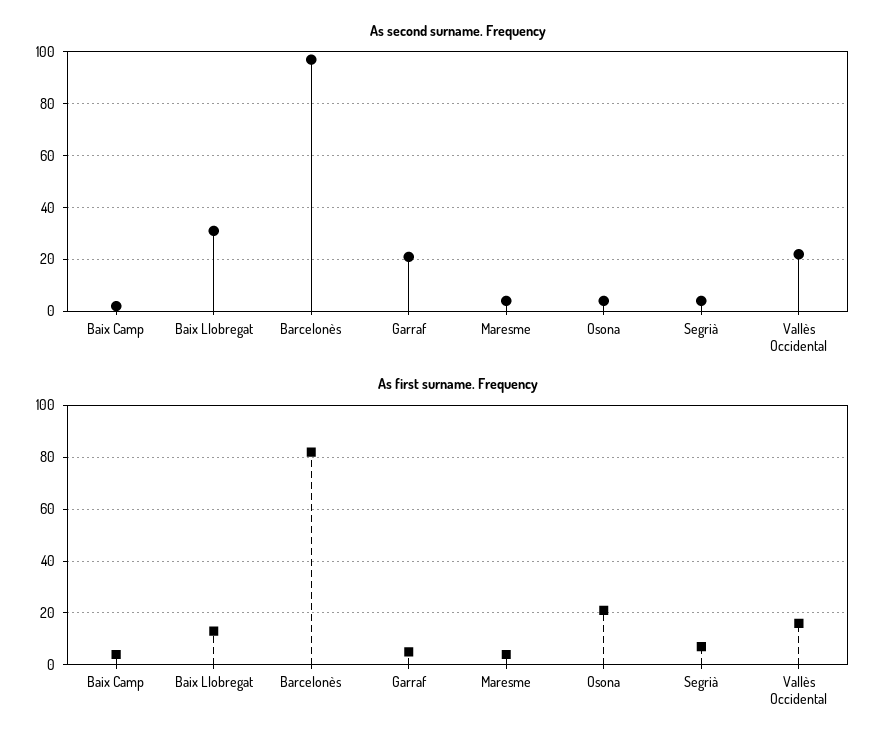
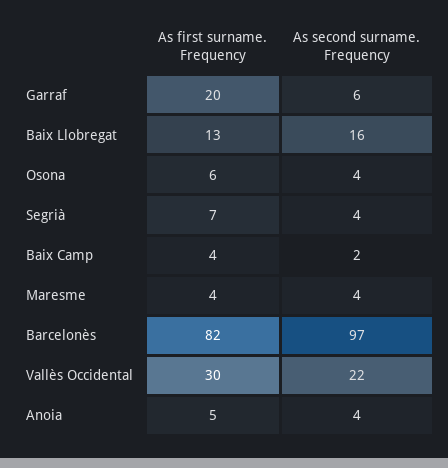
As second surname. Frequency, Baix Llobregat: 30 -> 16
As second surname. Frequency, Garraf: 20 -> 6
As first surname. Frequency, Garraf: 5 -> 20
As first surname. Frequency, Osona: 20 -> 6
As first surname. Frequency, Vallès Occidental: 15 -> 30
As first surname. Frequency, Anoia: none -> 5
As second surname. Frequency, Anoia: none -> 4

